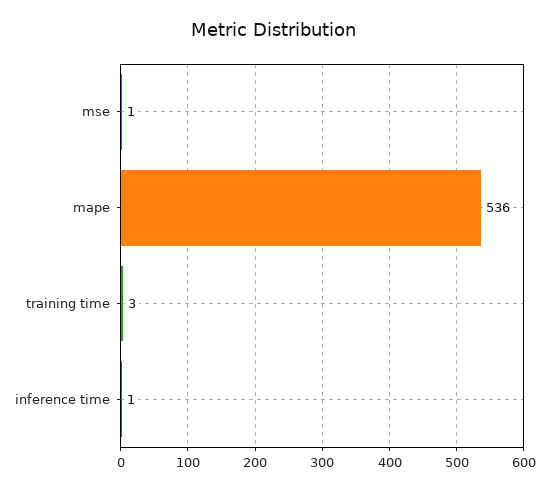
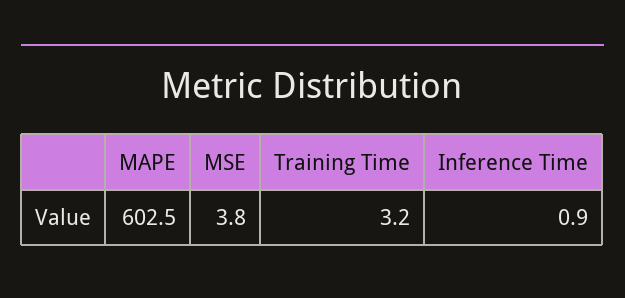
mse: 1 -> 3.8
mape: 536 -> 602.5

